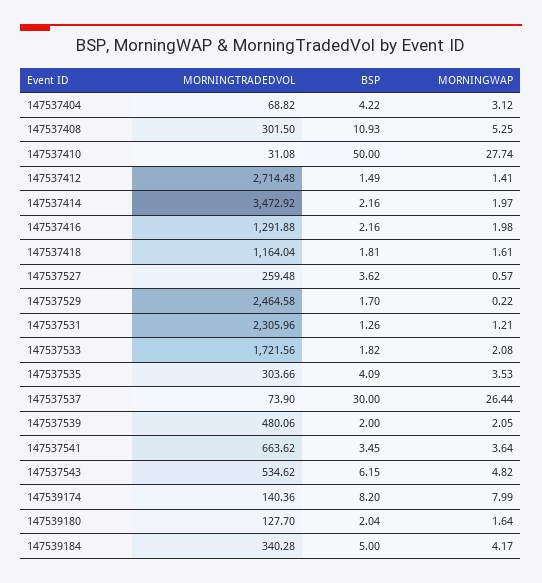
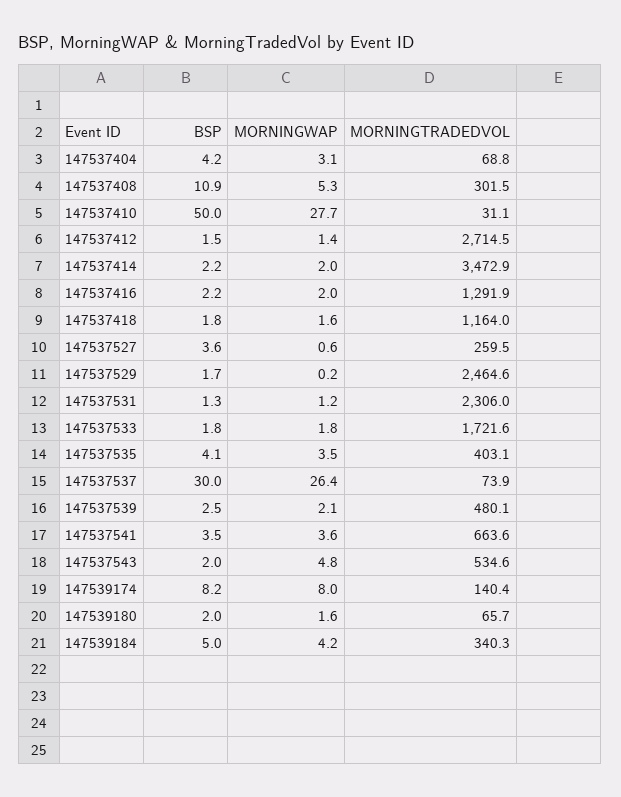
MORNINGWAP, 147537533: 2.08 -> 1.8
MORNINGTRADEDVOL, 147537535: 303.66 -> 403.1
BSP, 147537539: 2 -> 2.5
BSP, 147537543: 6.15 -> 2
MORNINGTRADEDVOL, 147539180: 127.7 -> 65.7

